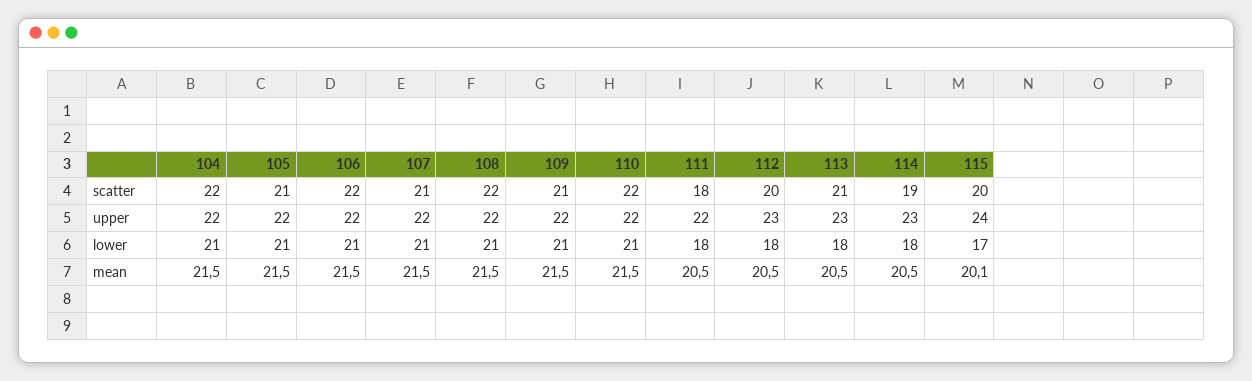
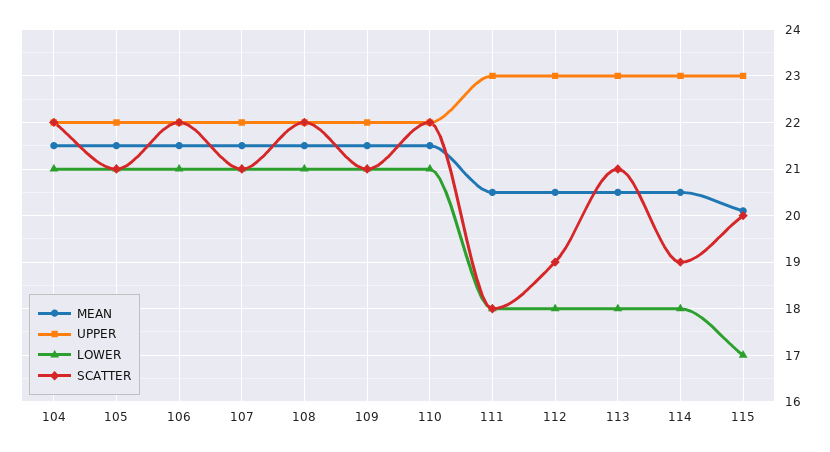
scatter, 112: 20 -> 19
upper, 111: 22 -> 23
upper, 115: 24 -> 23

